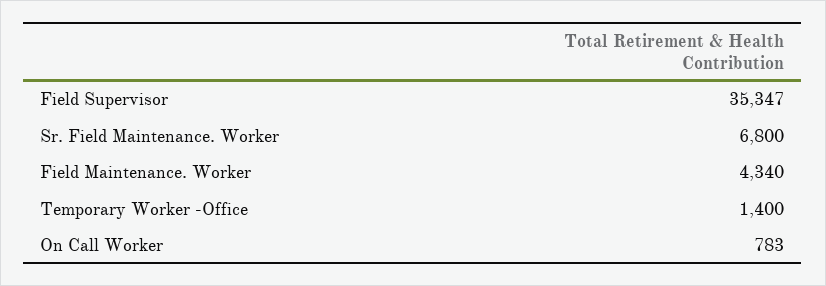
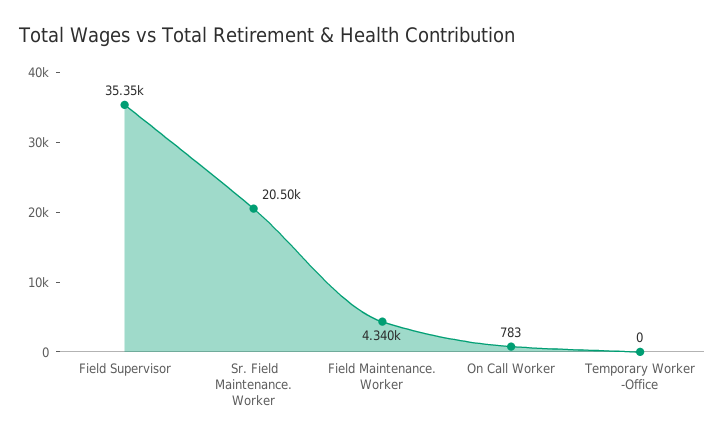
Sr. Field Maintenance. Worker: 6800 -> 20500
Temporary Worker -Office: 1400 -> 0

